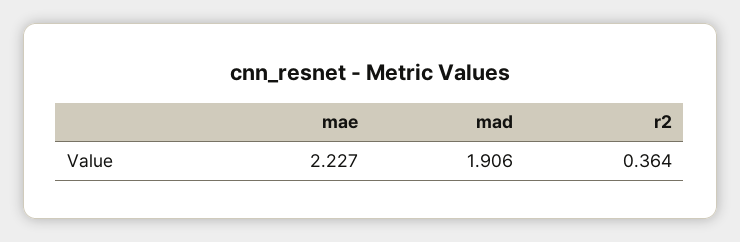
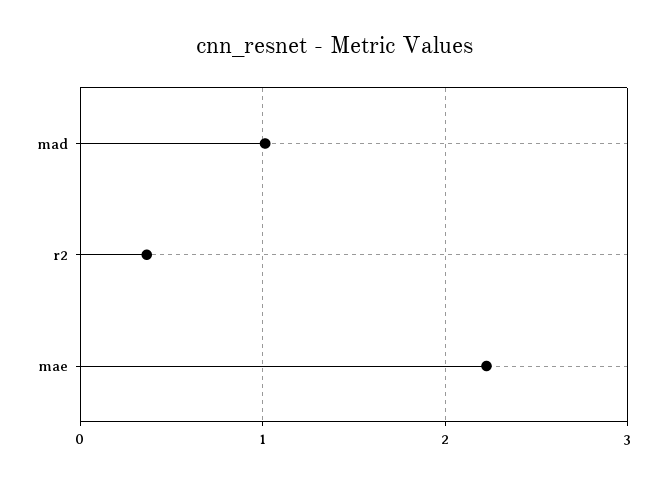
mad: 1.906 -> 1

